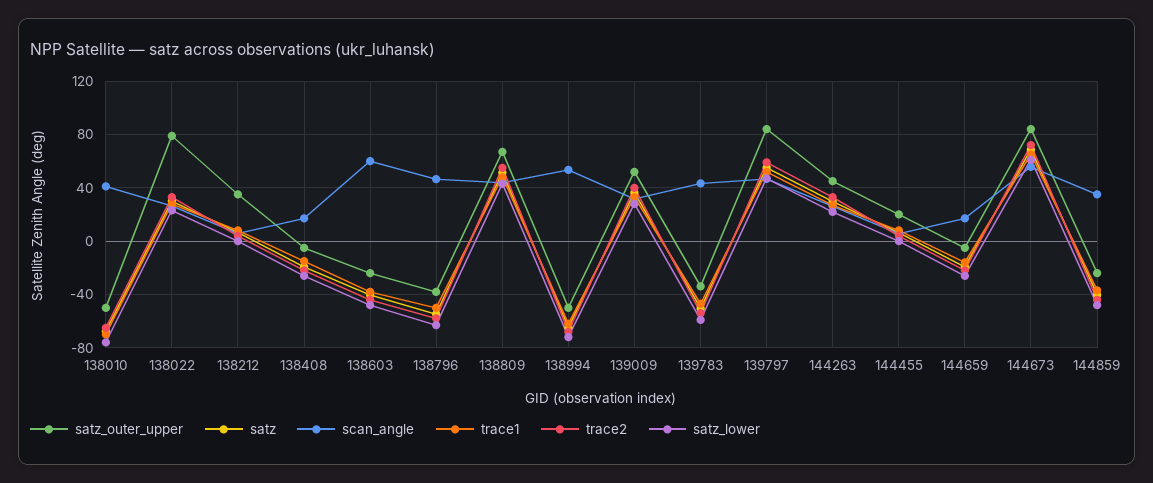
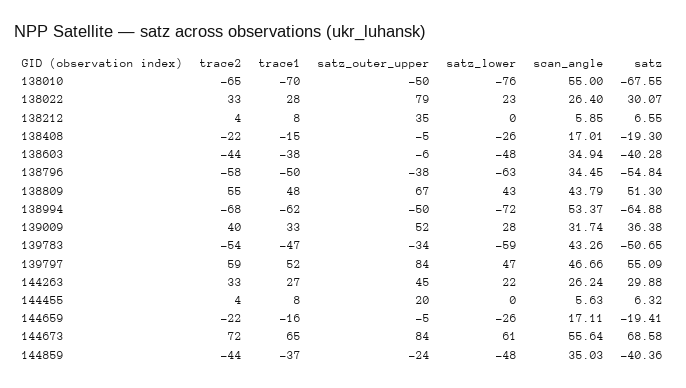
scan_angle, 138010: 40 -> 55
satz_outer_upper, 138603: -25 -> -6
scan_angle, 138603: 60 -> 34.94
scan_angle, 138796: 45 -> 34.45

